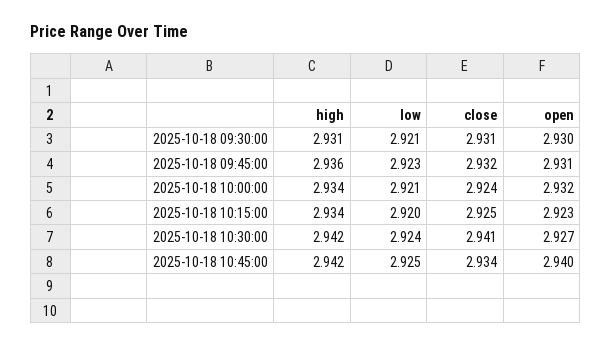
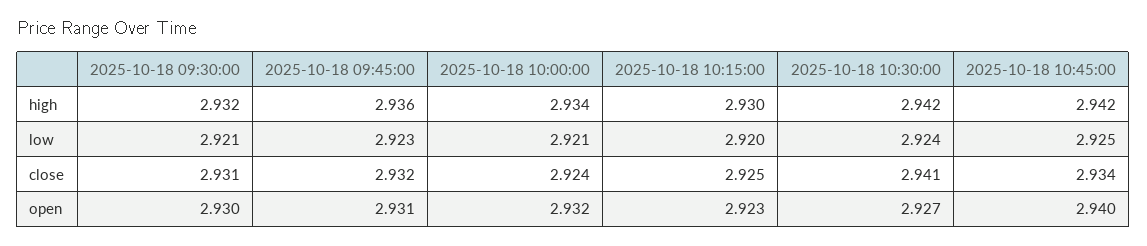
high, 2025-10-18 09:30:00: 2.931 -> 2.932
high, 2025-10-18 10:15:00: 2.934 -> 2.93

